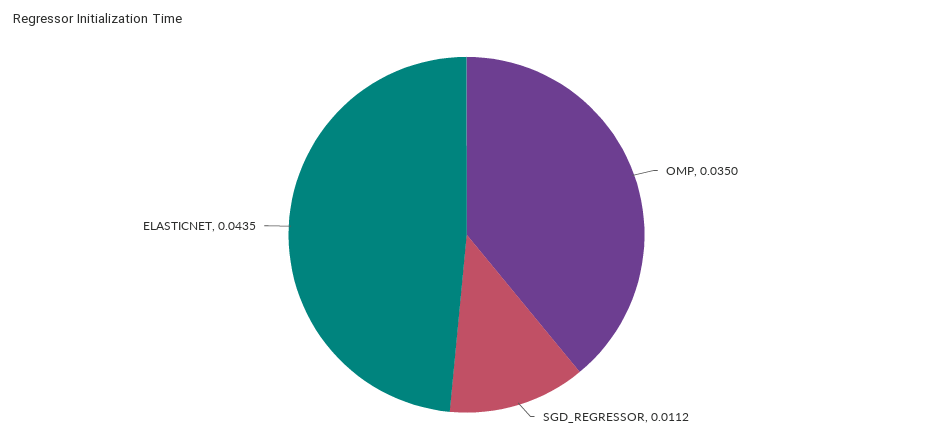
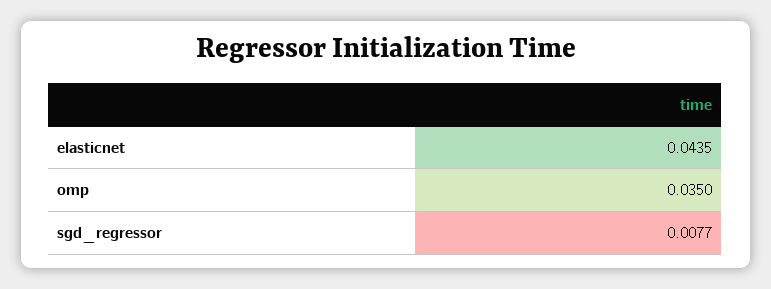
SGD_REGRESSOR: 0.0112 -> 0.0077

